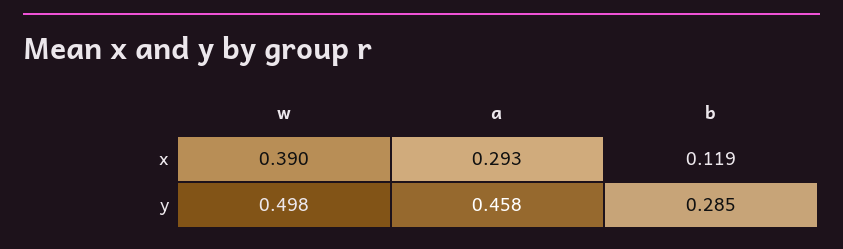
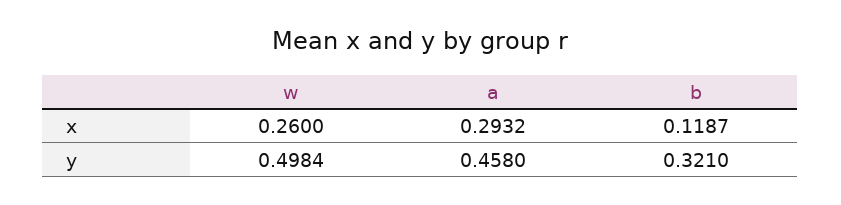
w, x: 0.39 -> 0.26
b, y: 0.285 -> 0.321

